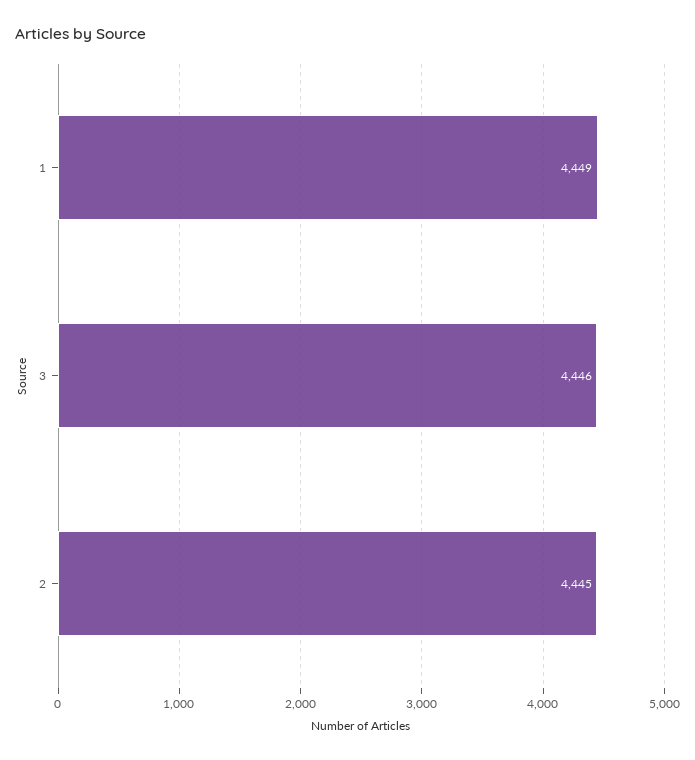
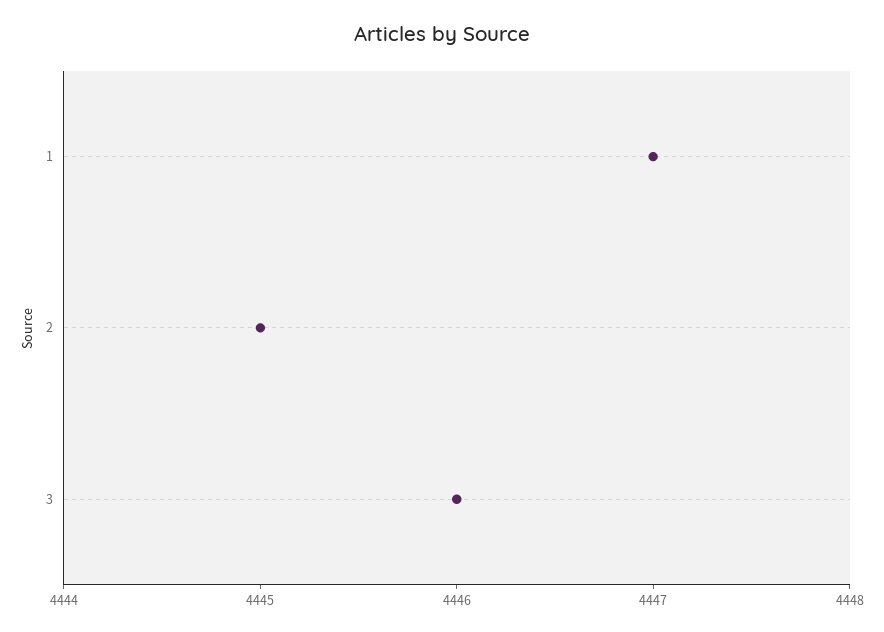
1: 4449 -> 4447

